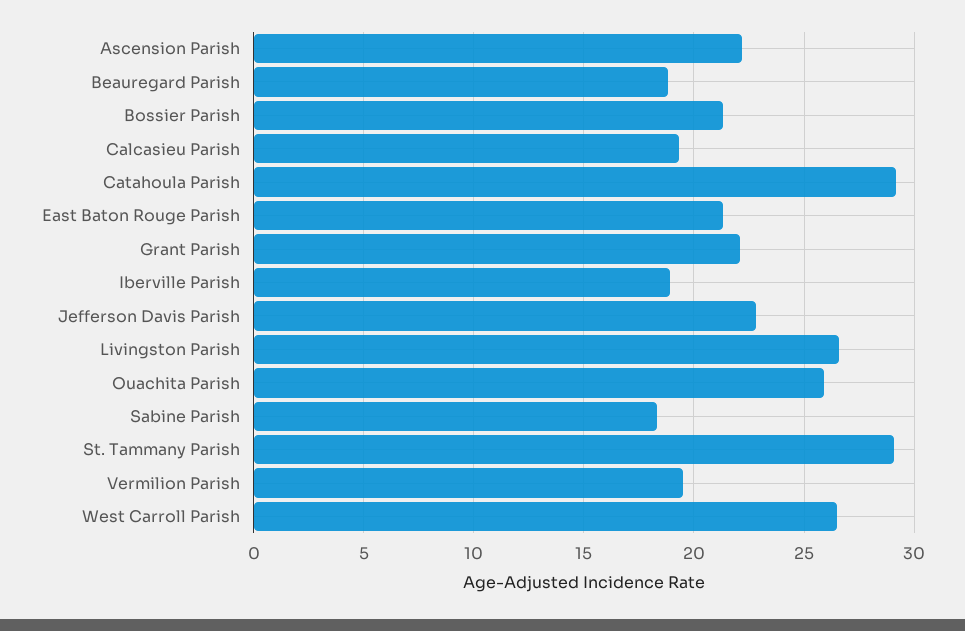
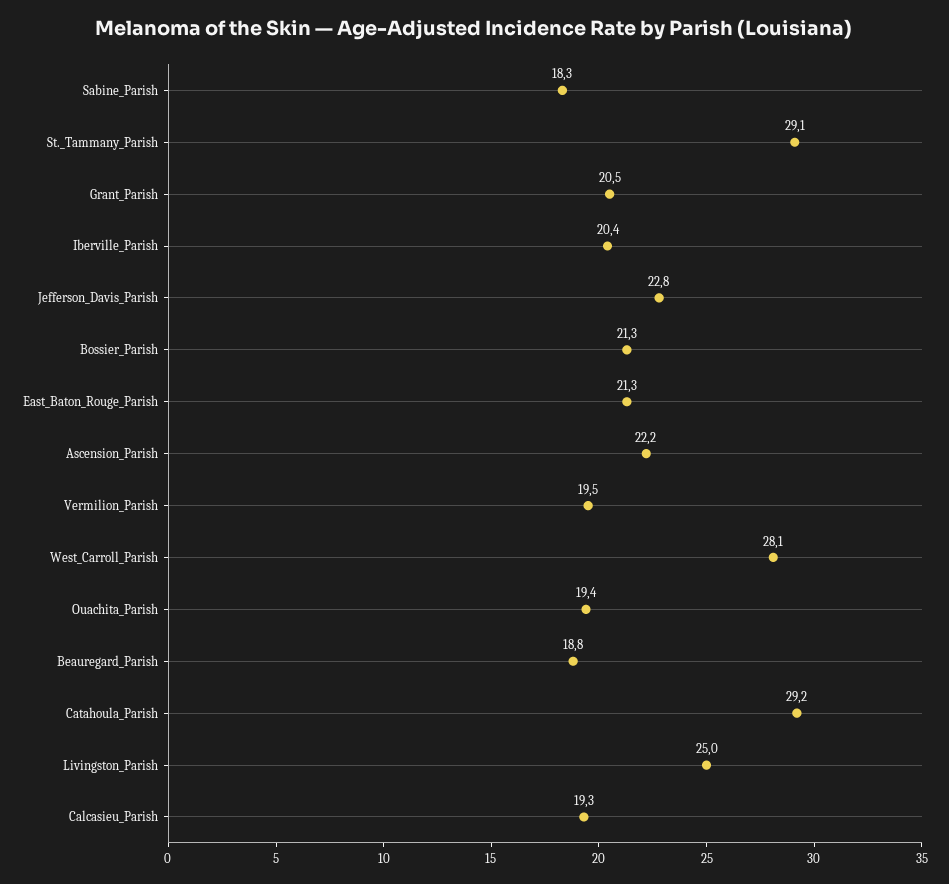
Grant Parish: 22 -> 20.5
Iberville Parish: 19 -> 20.4
Livingston Parish: 26.5 -> 25
Ouachita Parish: 26 -> 19.4
West Carroll Parish: 26.5 -> 28.1

